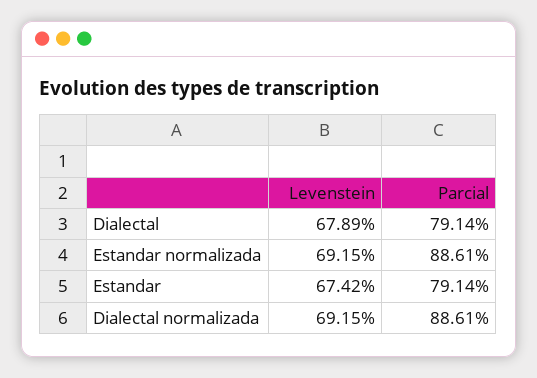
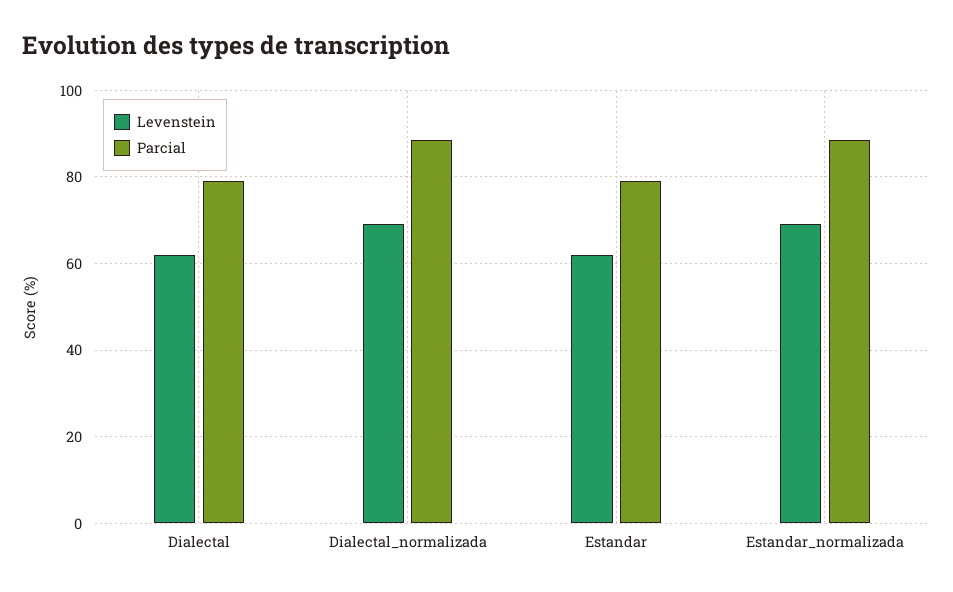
Levenstein, Dialectal: 67.89 -> 62
Levenstein, Estandar: 67.42 -> 62

